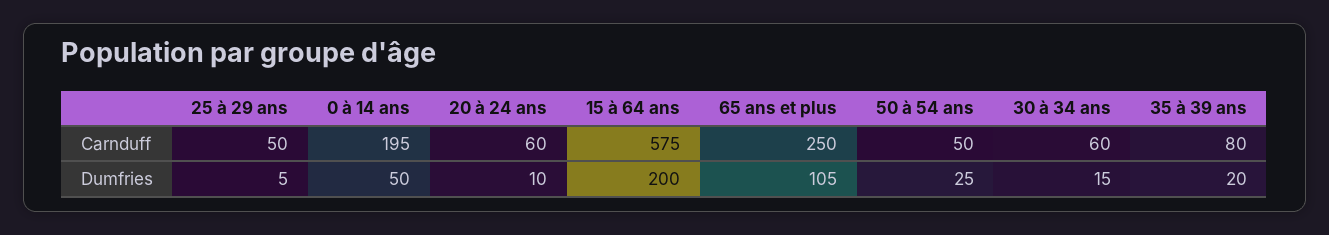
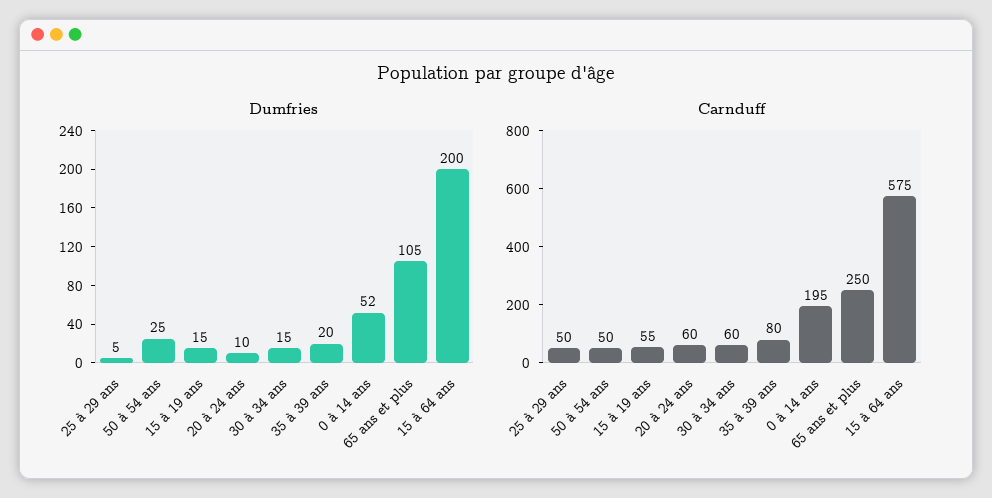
Dumfries, 0 à 14 ans: 50 -> 52
Dumfries, 15 à 19 ans: none -> 15
Carnduff, 15 à 19 ans: none -> 55

